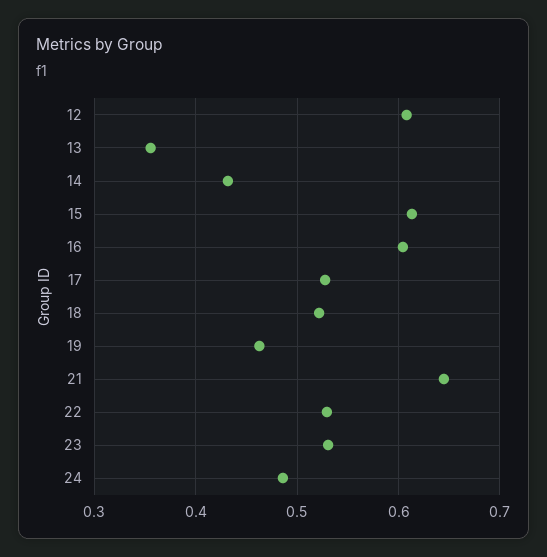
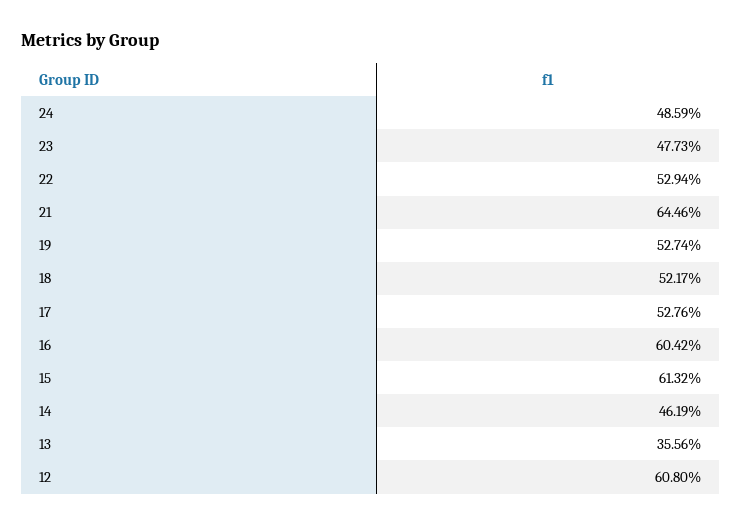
14: 0.43 -> 0.4619
19: 0.46 -> 0.5274
23: 0.53 -> 0.4773

